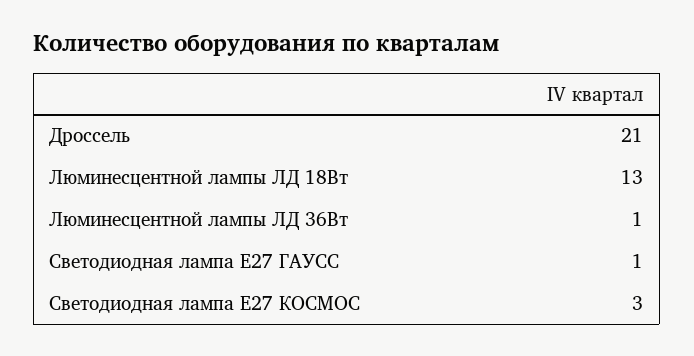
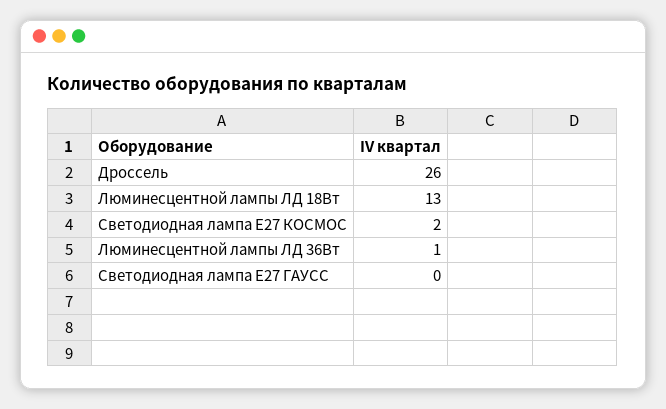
Дроссель: 21 -> 26
Светодиодная лампа Е27 ГАУСС: 1 -> 0
Светодиодная лампа Е27 КОСМОС: 3 -> 2

